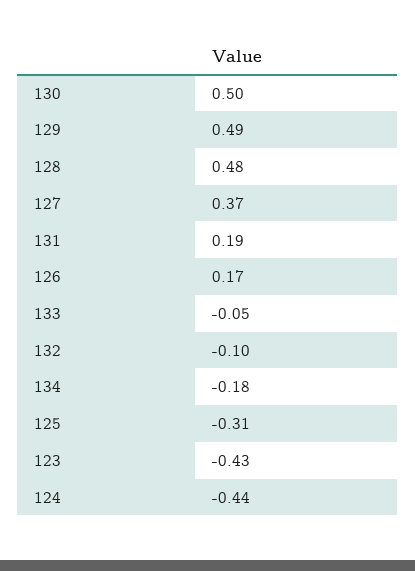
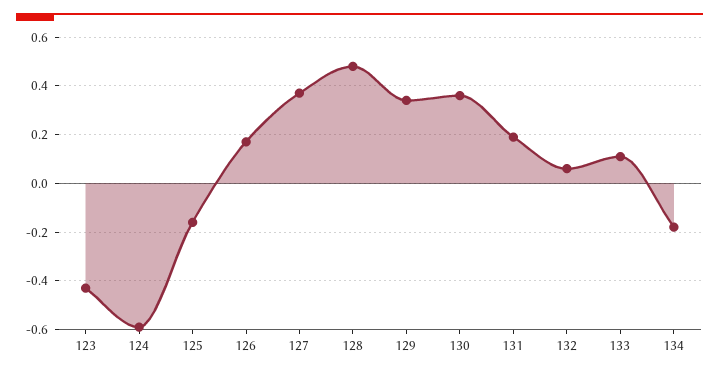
130: 0.5 -> 0.35
129: 0.49 -> 0.35
133: -0.05 -> 0.1
132: -0.1 -> 0.05
125: -0.31 -> -0.15
124: -0.44 -> -0.6

